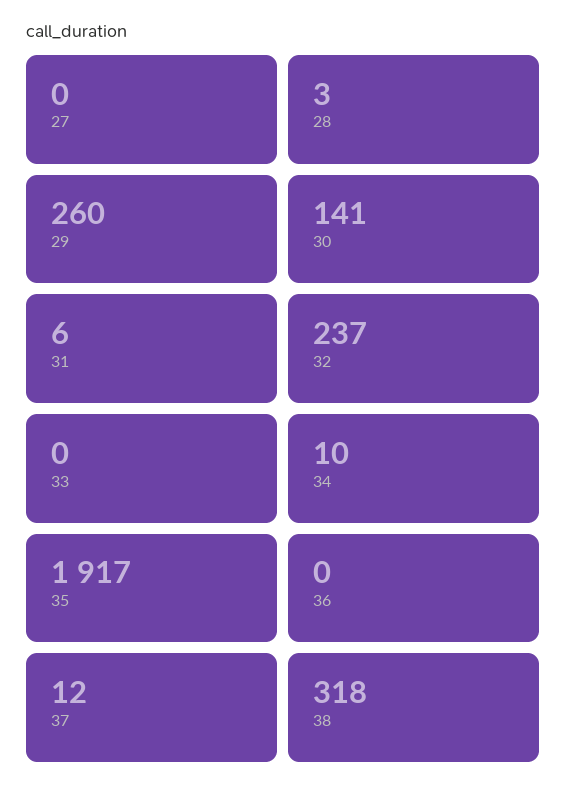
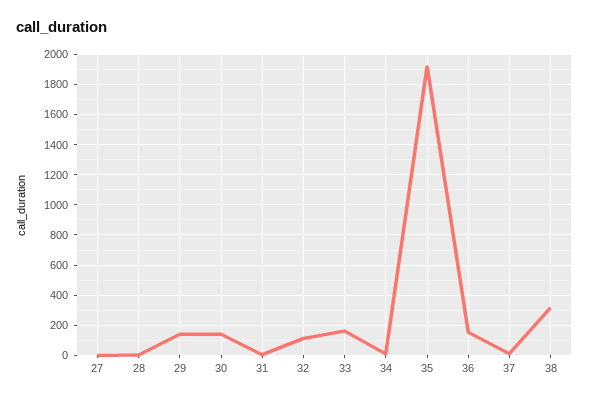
29: 260 -> 150
32: 237 -> 100
33: 0 -> 150
36: 0 -> 150

